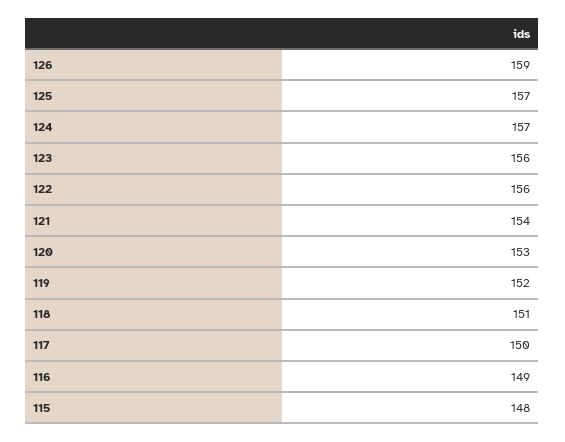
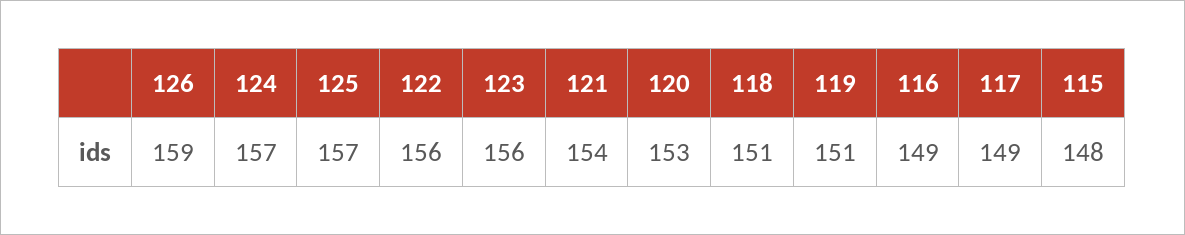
119: 152 -> 151
117: 150 -> 149

